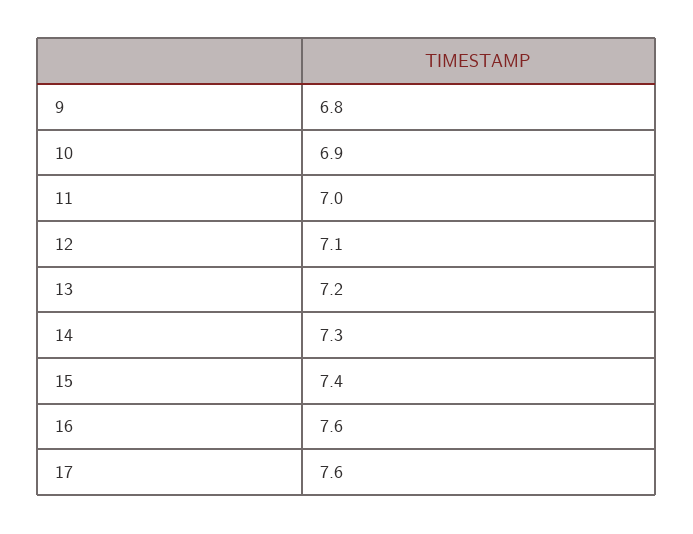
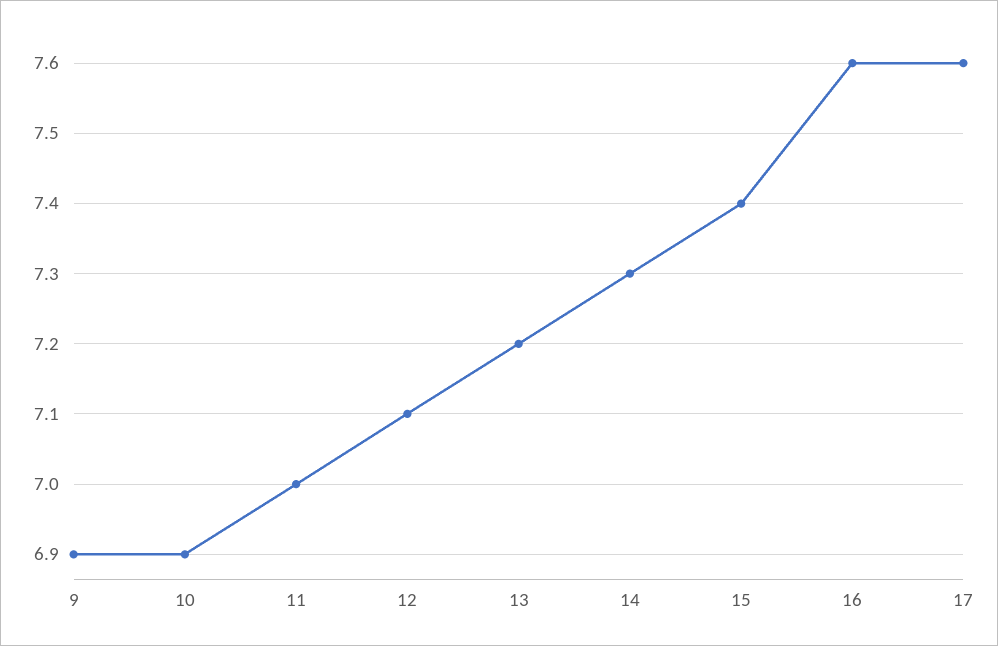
9: 6.8 -> 6.9

